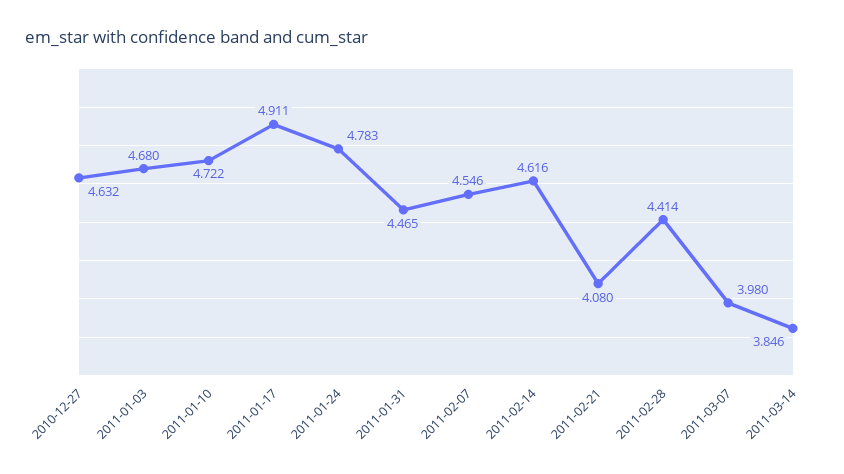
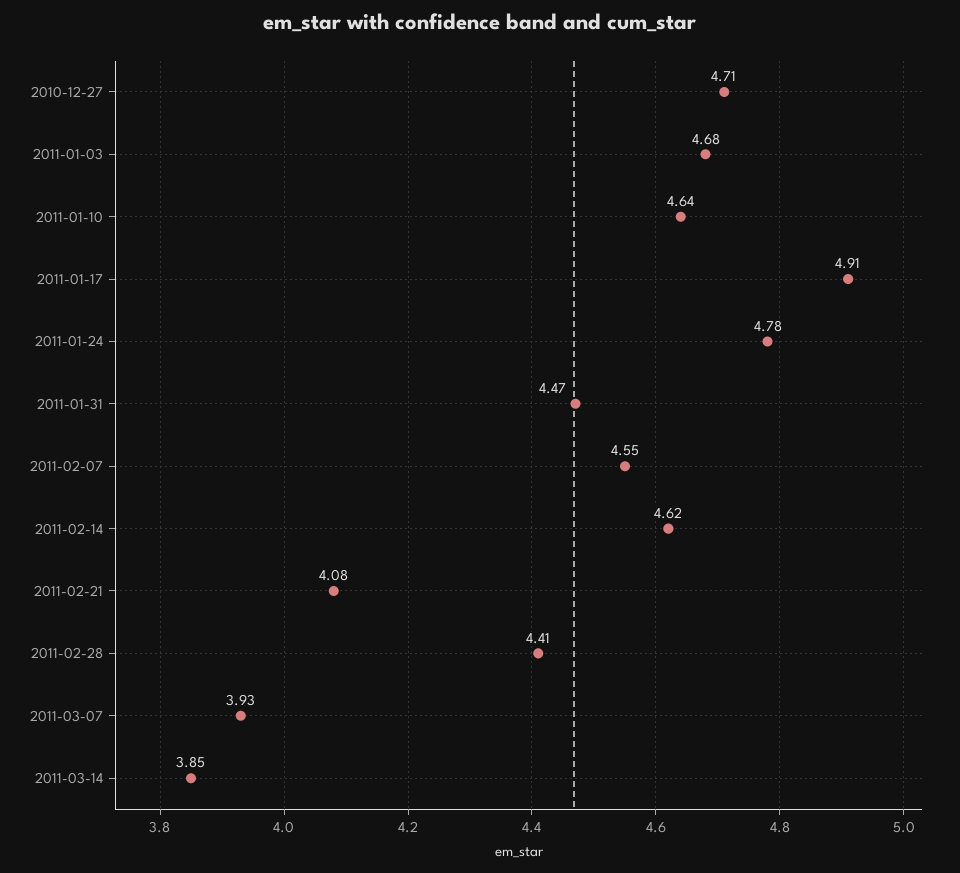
2010-12-27: 4.632 -> 4.71
2011-01-10: 4.722 -> 4.64
2011-03-07: 3.98 -> 3.93

